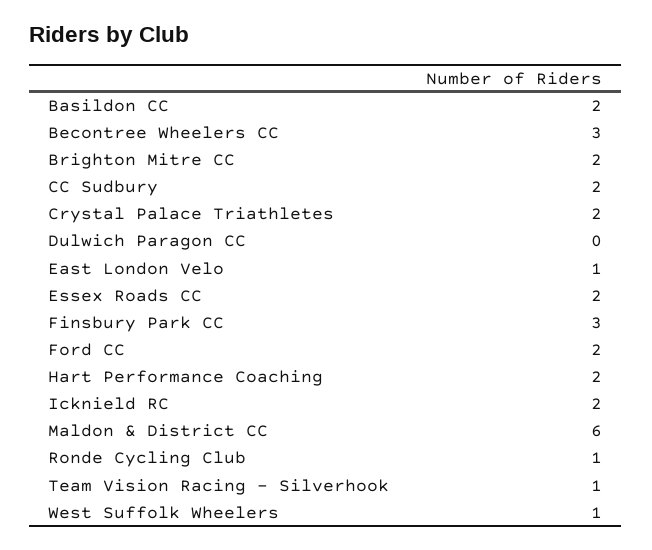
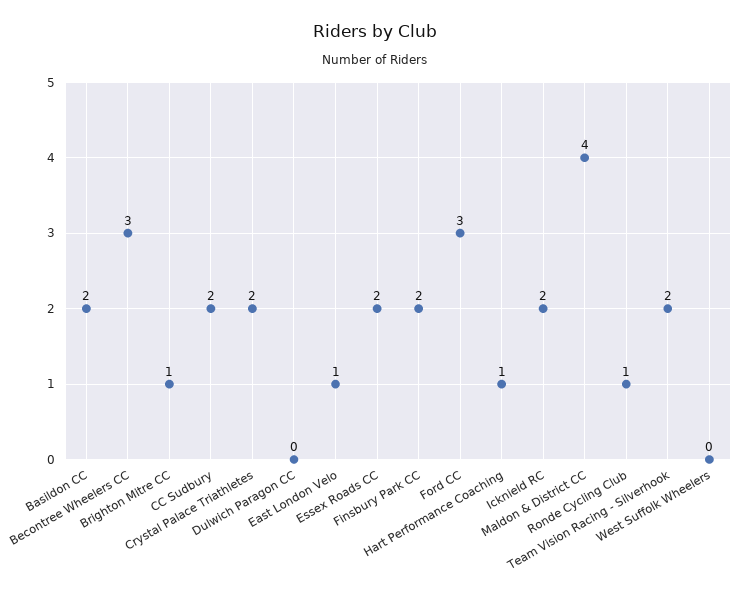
Brighton Mitre CC: 2 -> 1
Finsbury Park CC: 3 -> 2
Ford CC: 2 -> 3
Hart Performance Coaching: 2 -> 1
Maldon & District CC: 6 -> 4
Team Vision Racing - Silverhook: 1 -> 2
West Suffolk Wheelers: 1 -> 0

